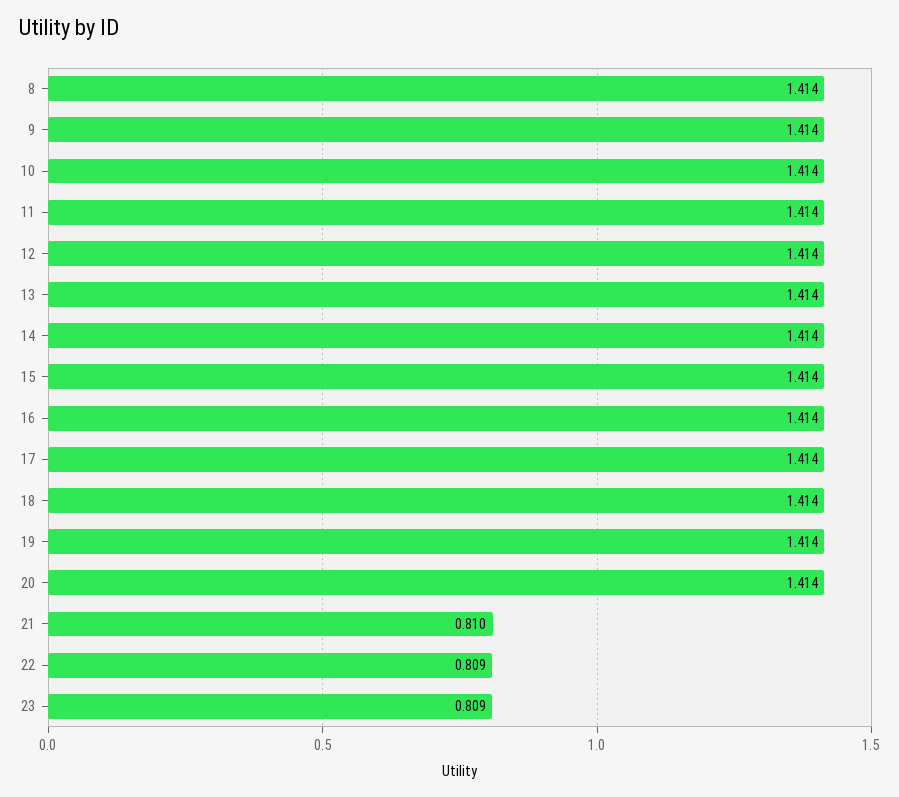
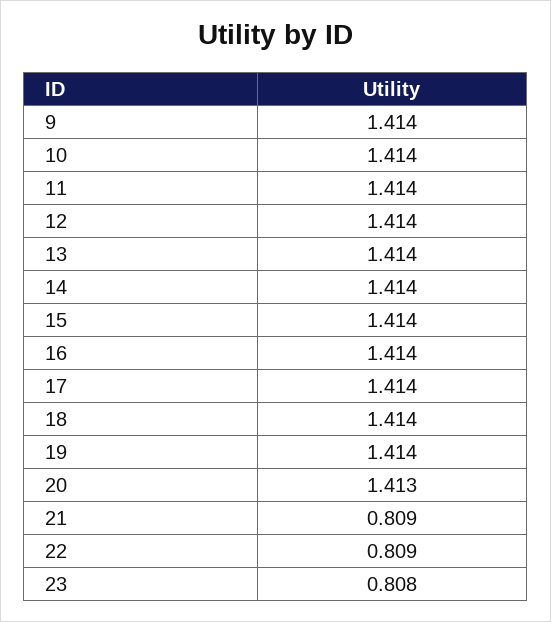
8: 1.414 -> none
20: 1.414 -> 1.413
21: 0.81 -> 0.809
23: 0.809 -> 0.808

